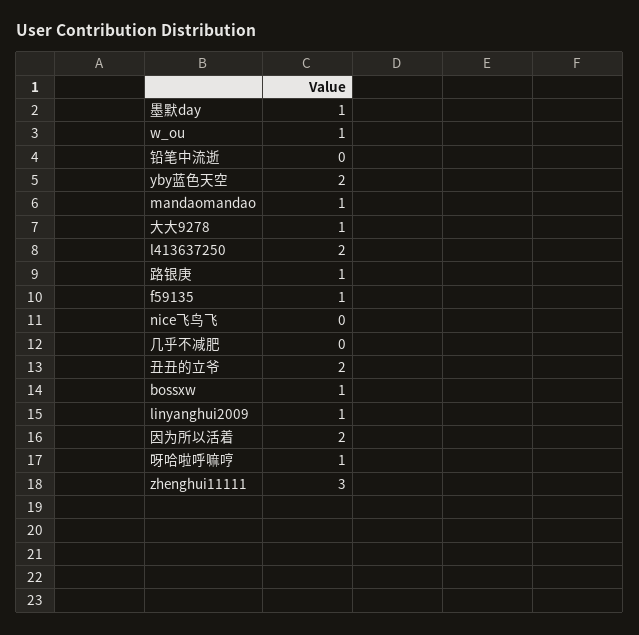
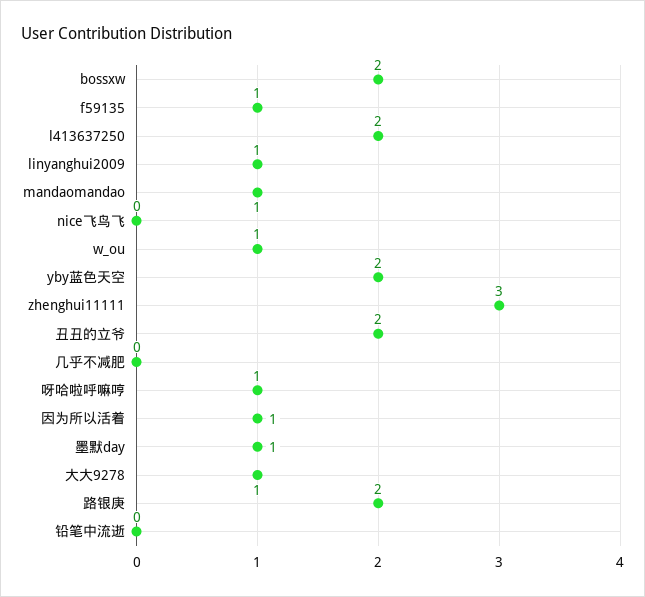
路银庚: 1 -> 2
bossxw: 1 -> 2
因为所以活着: 2 -> 1

